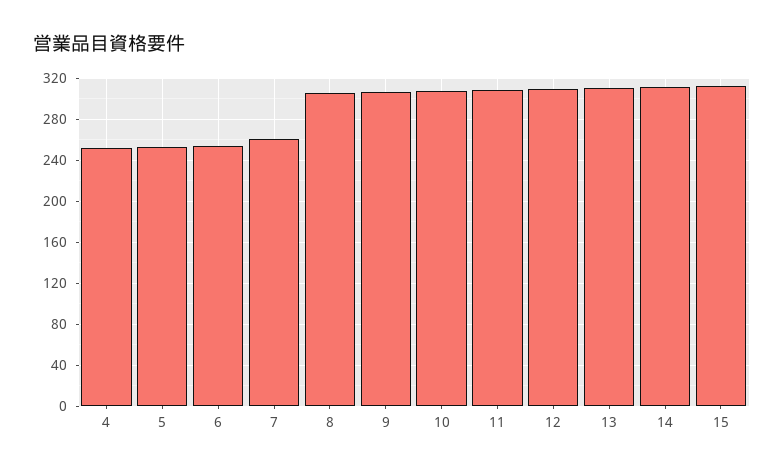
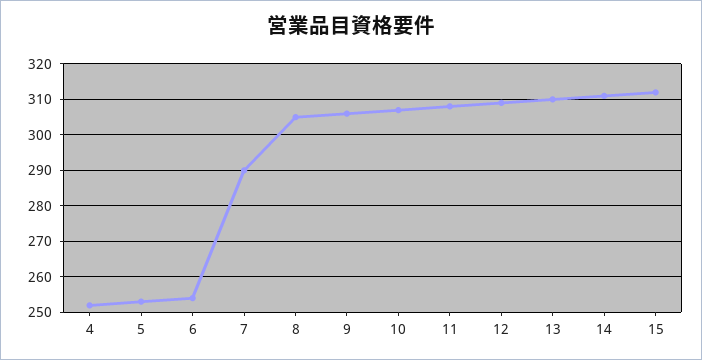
7: 260 -> 290

